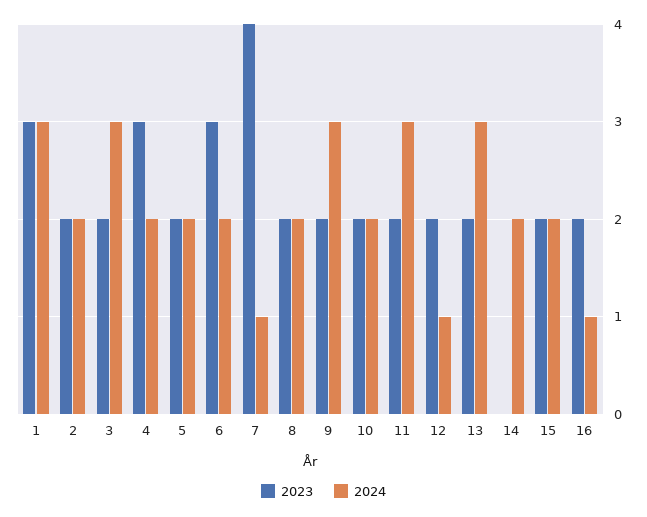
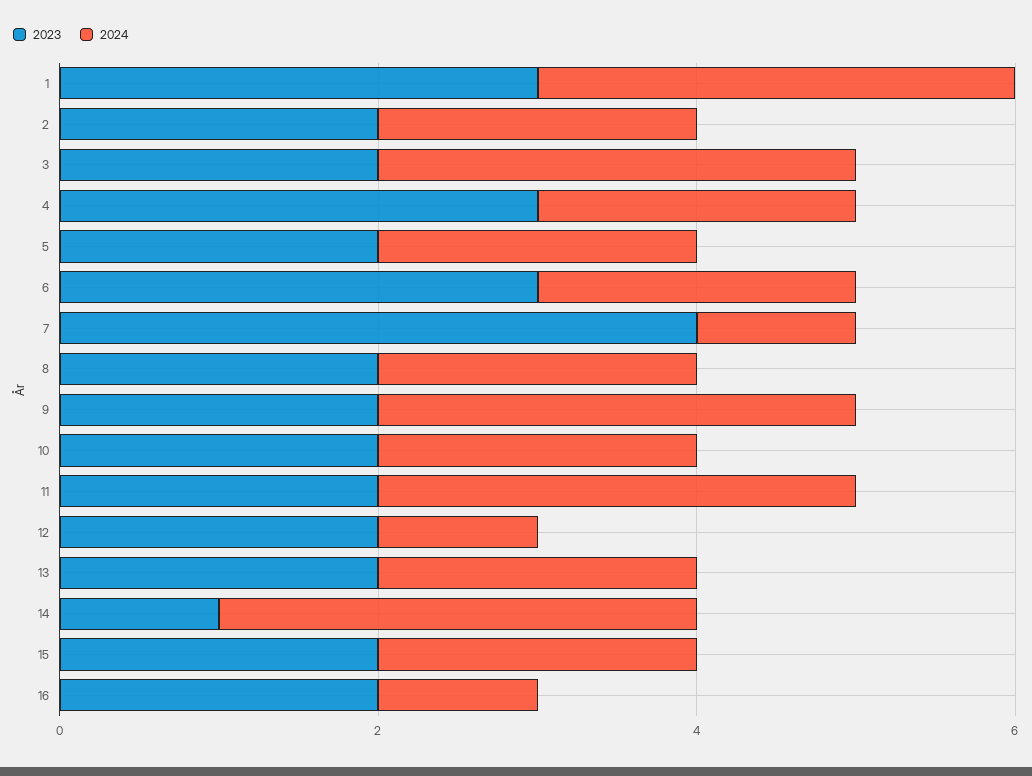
2024, 13: 3 -> 2
2023, 14: 0 -> 1
2024, 14: 2 -> 3

